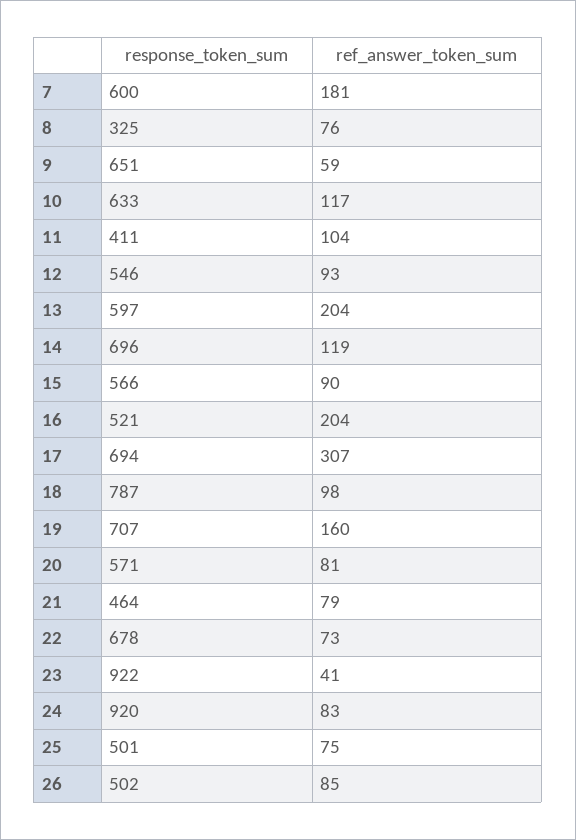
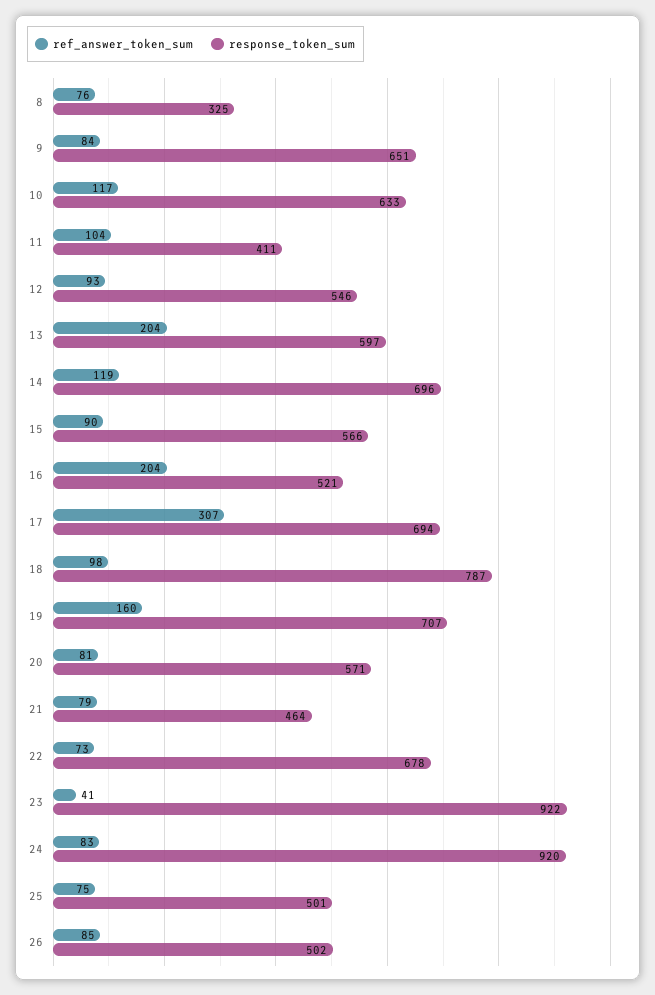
response_token_sum, 7: 600 -> none
ref_answer_token_sum, 7: 181 -> none
ref_answer_token_sum, 9: 59 -> 84

